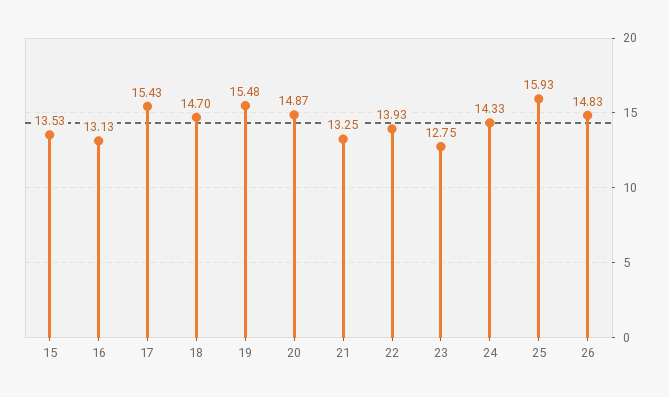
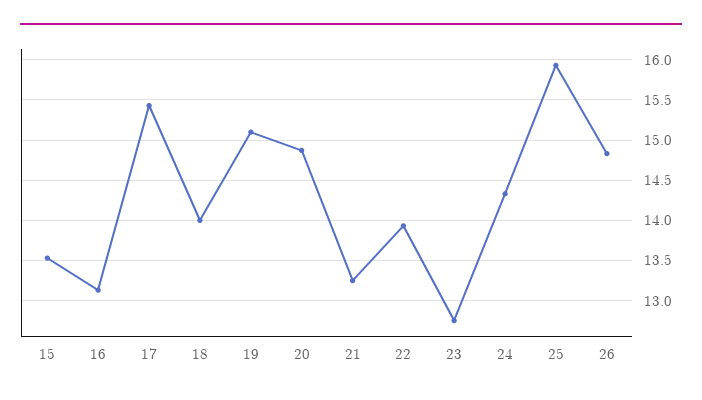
18: 14.7 -> 14
19: 15.48 -> 15.1

